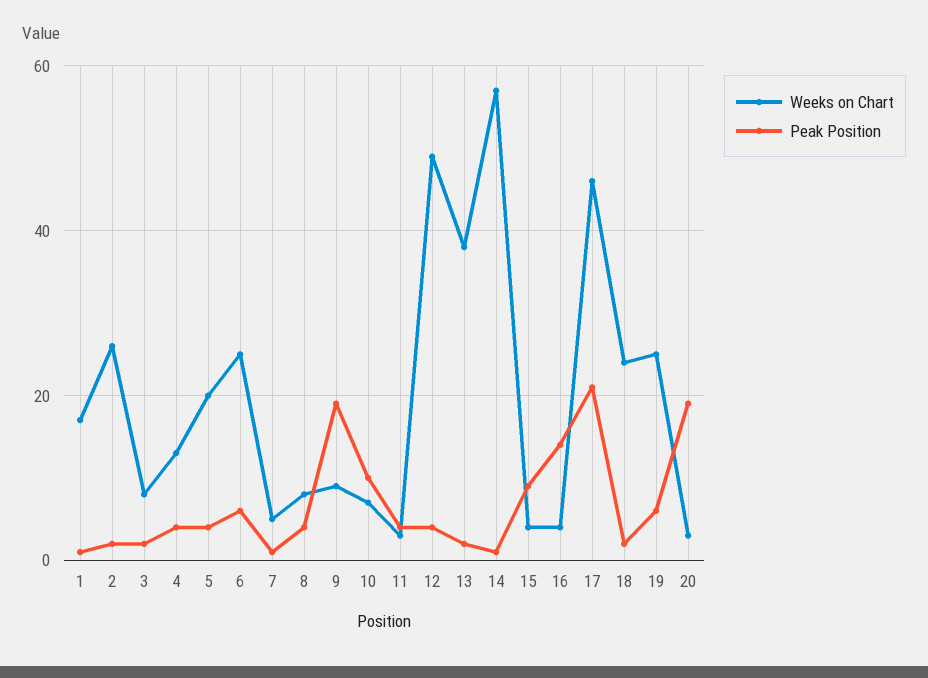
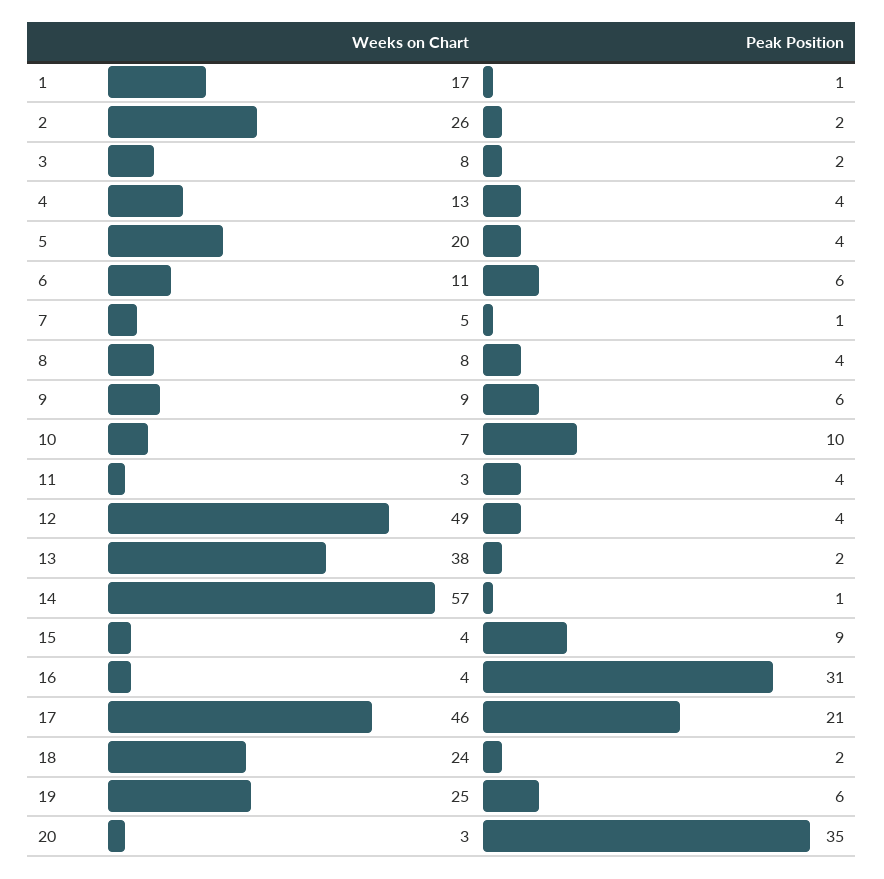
Weeks on Chart, 6: 25 -> 11
Peak Position, 9: 20 -> 6
Peak Position, 16: 15 -> 31
Peak Position, 20: 20 -> 35

